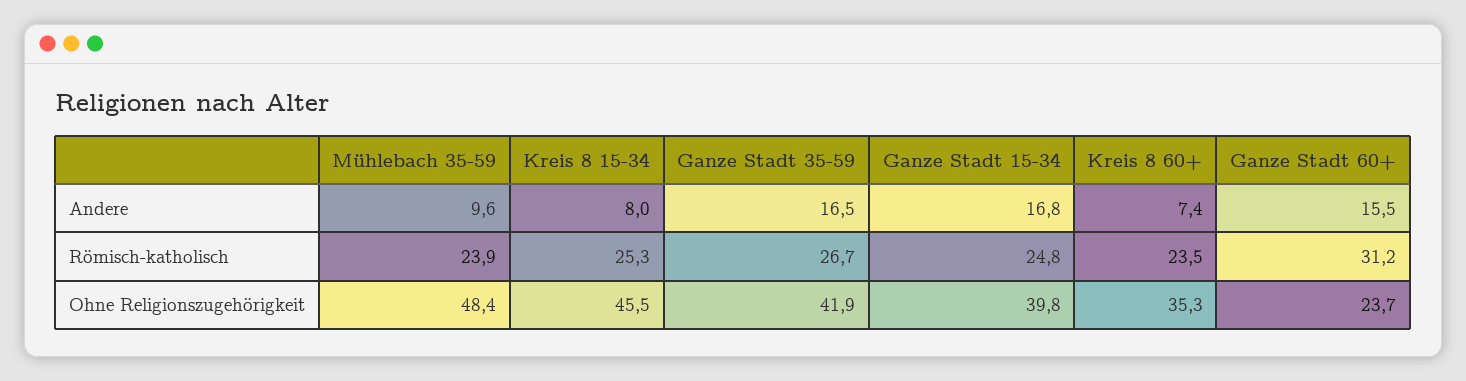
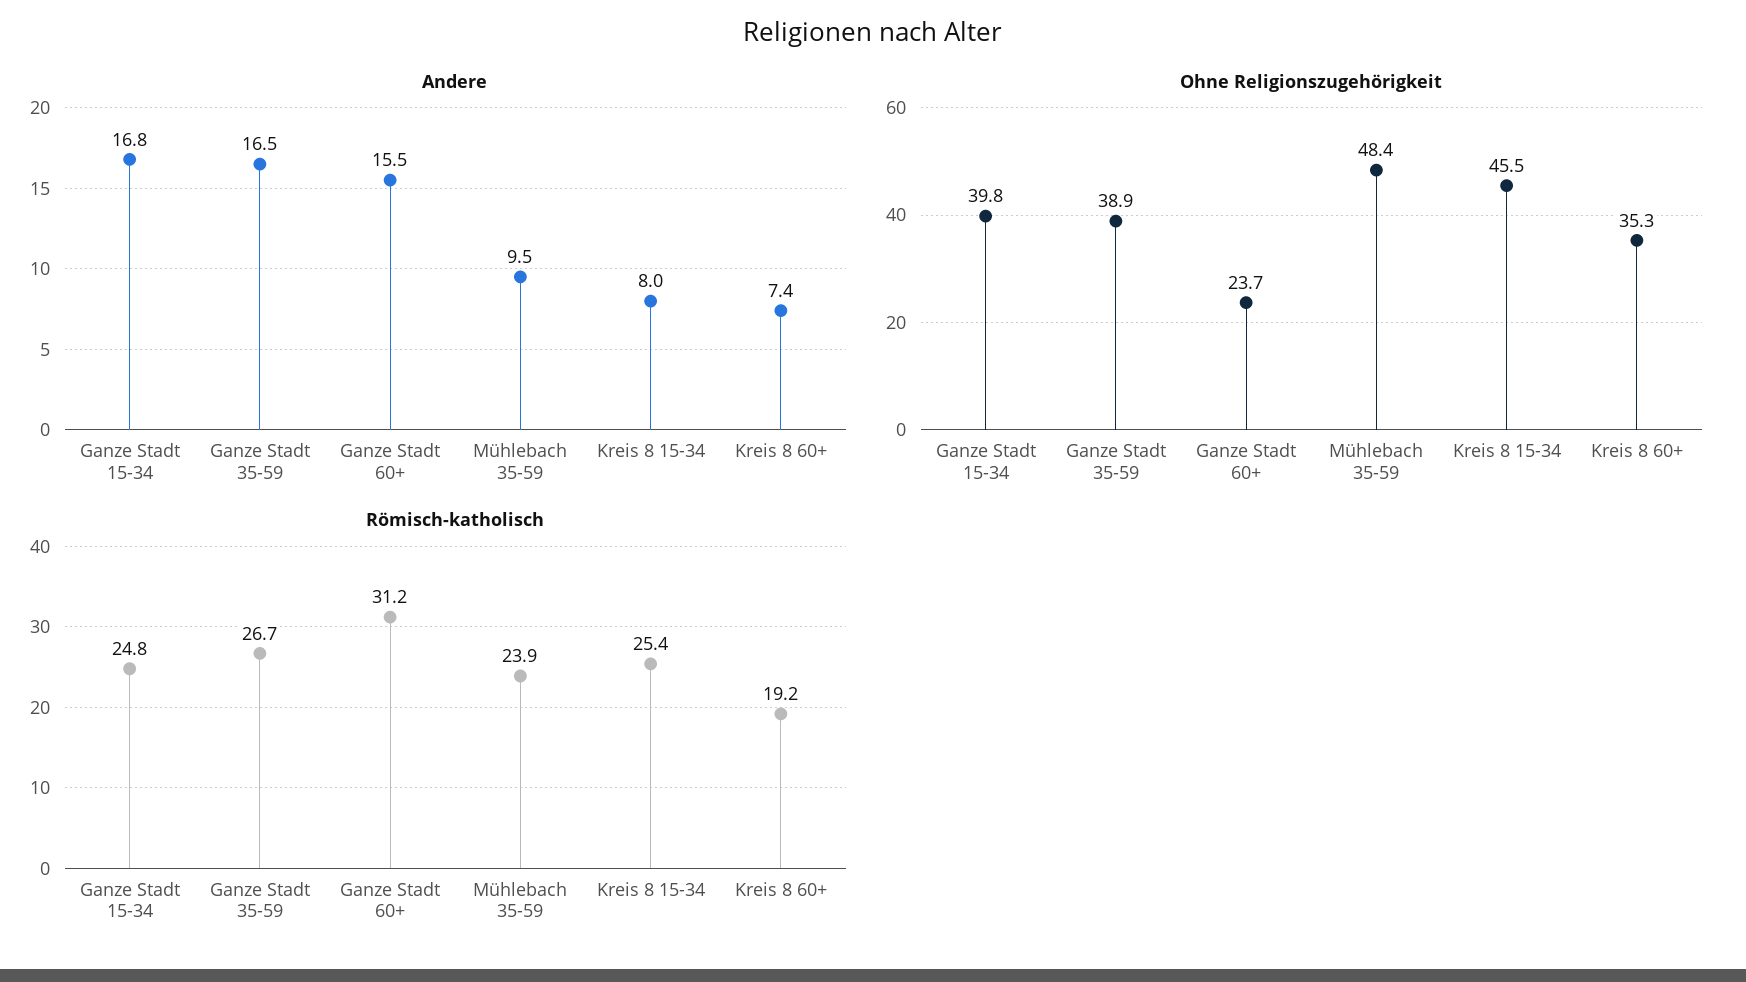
Andere, Mühlebach 35-59: 9.6 -> 9.5
Römisch-katholisch, Kreis 8 15-34: 25.3 -> 25.4
Römisch-katholisch, Kreis 8 60+: 23.5 -> 19.2
Ohne Religionszugehörigkeit, Ganze Stadt 35-59: 41.9 -> 38.9

